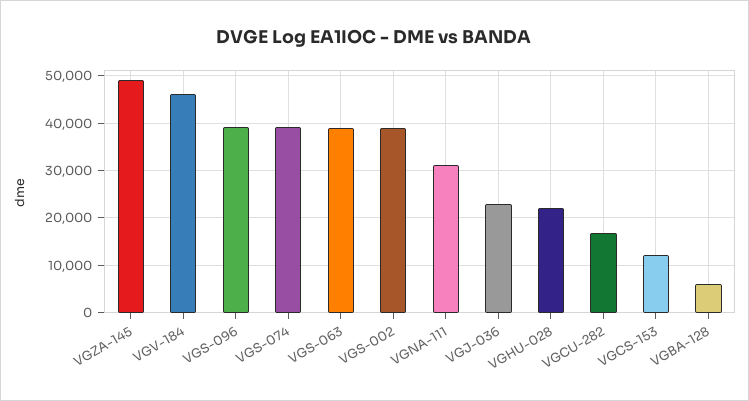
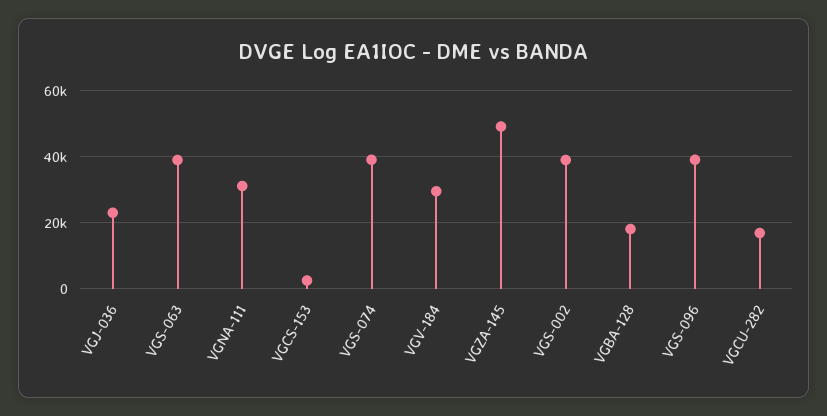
VGV-184: 46000 -> 30000
VGHU-028: 22000 -> none
VGCS-153: 12000 -> 2000
VGBA-128: 6000 -> 18000

